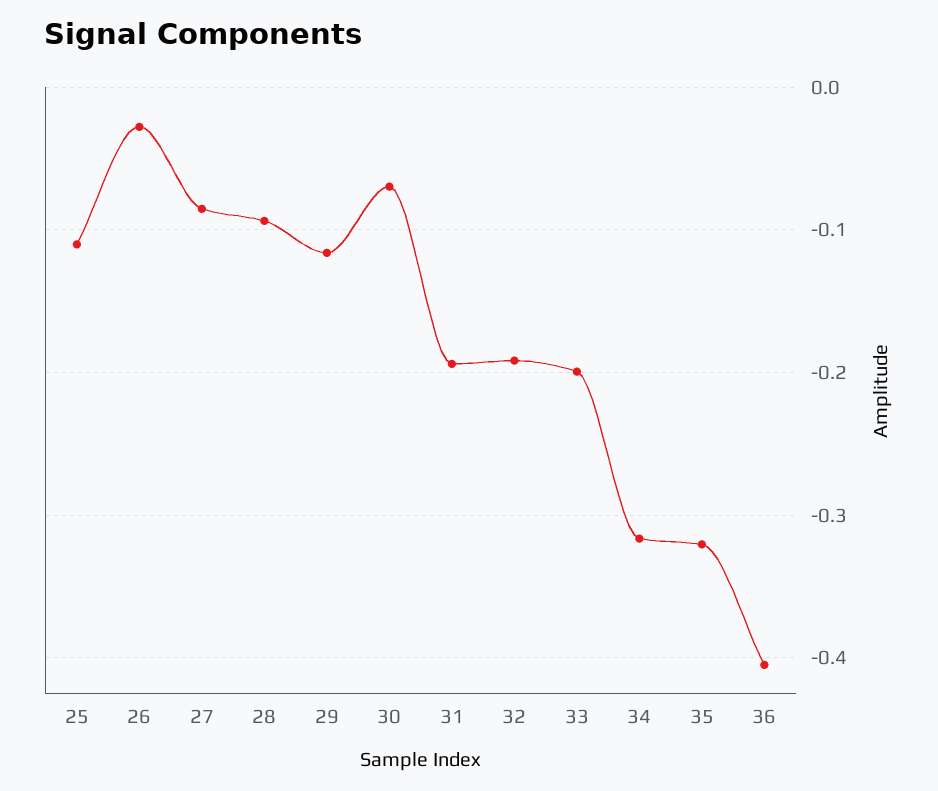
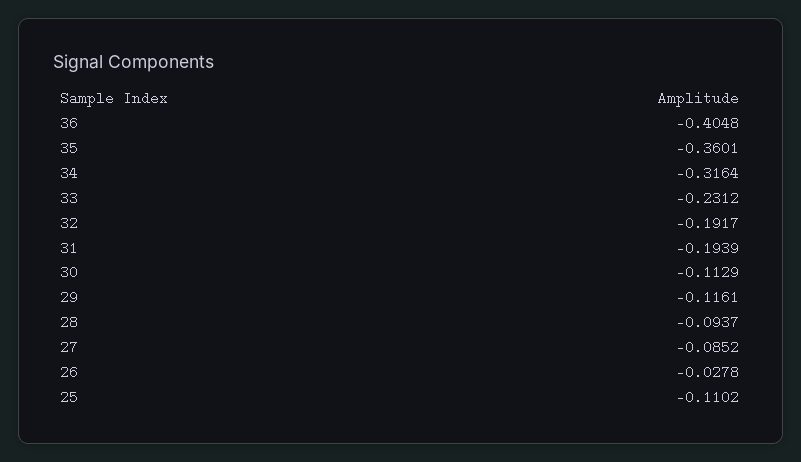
30: -0.07 -> -0.1129
33: -0.2 -> -0.2312
35: -0.32 -> -0.3601

